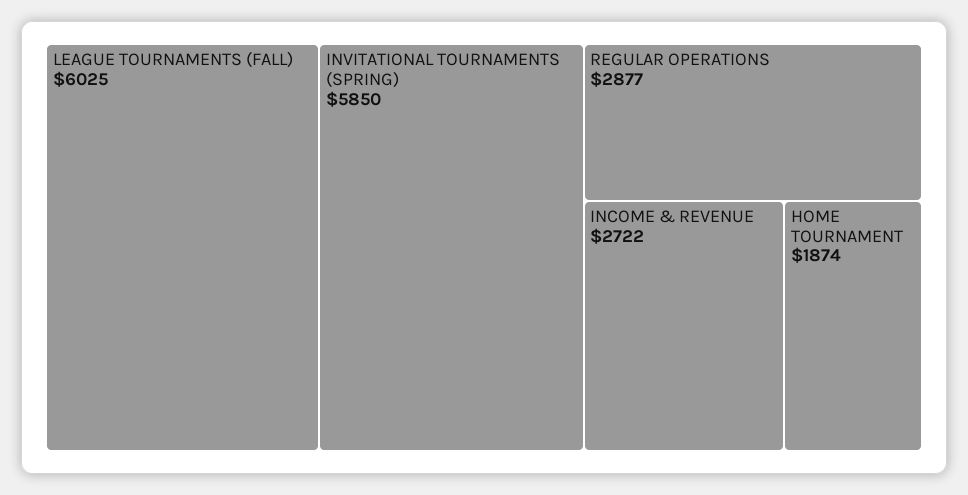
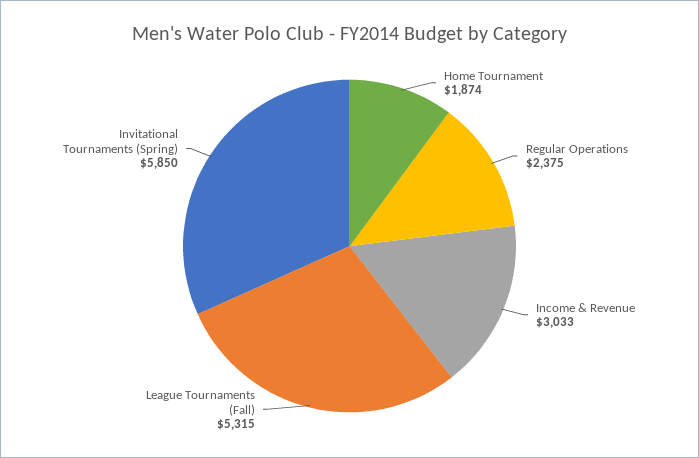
LEAGUE TOURNAMENTS (FALL): 6025 -> 5315
REGULAR OPERATIONS: 2877 -> 2375
INCOME & REVENUE: 2722 -> 3033

